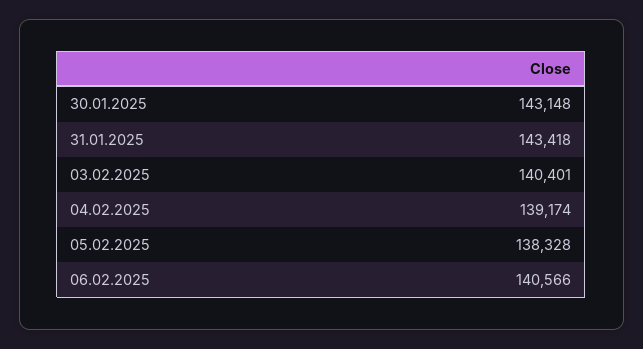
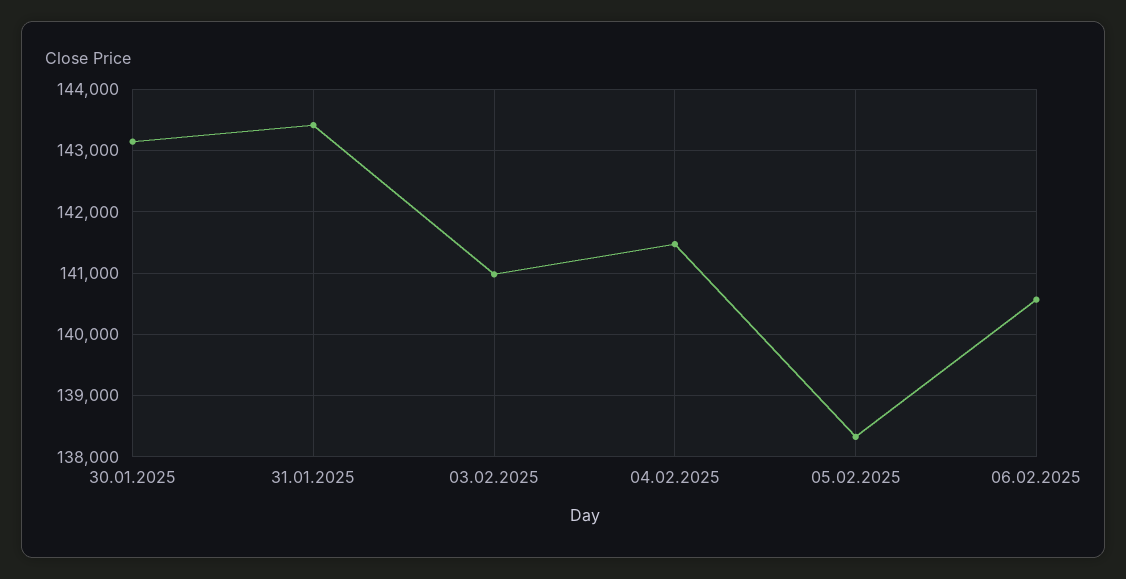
03.02.2025: 140401 -> 141000
04.02.2025: 139174 -> 141500

